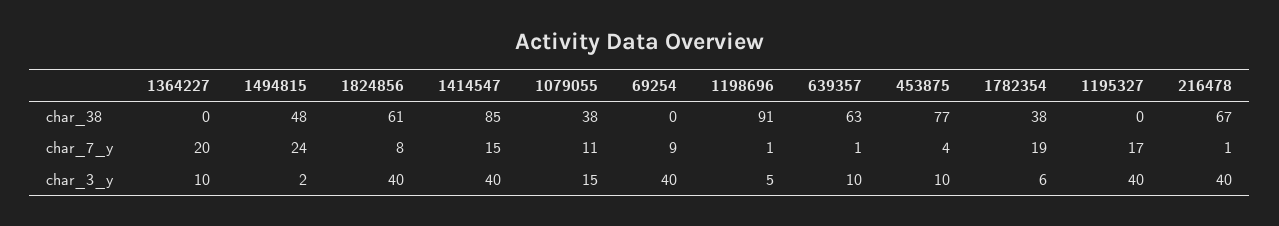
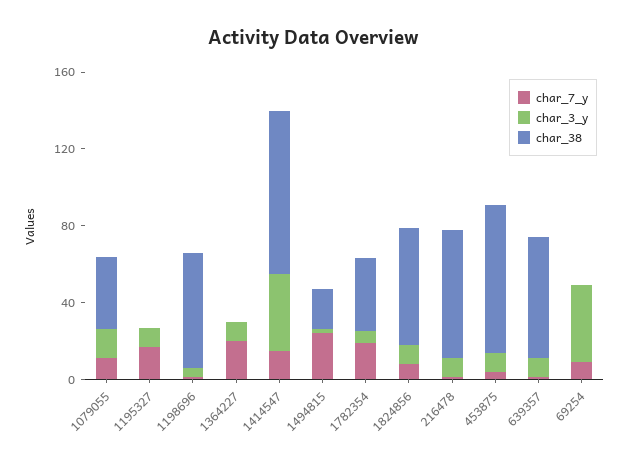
char_38, 1494815: 48 -> 20
char_38, 1198696: 91 -> 60
char_3_y, 1824856: 40 -> 10
char_3_y, 1195327: 40 -> 10
char_3_y, 216478: 40 -> 10

